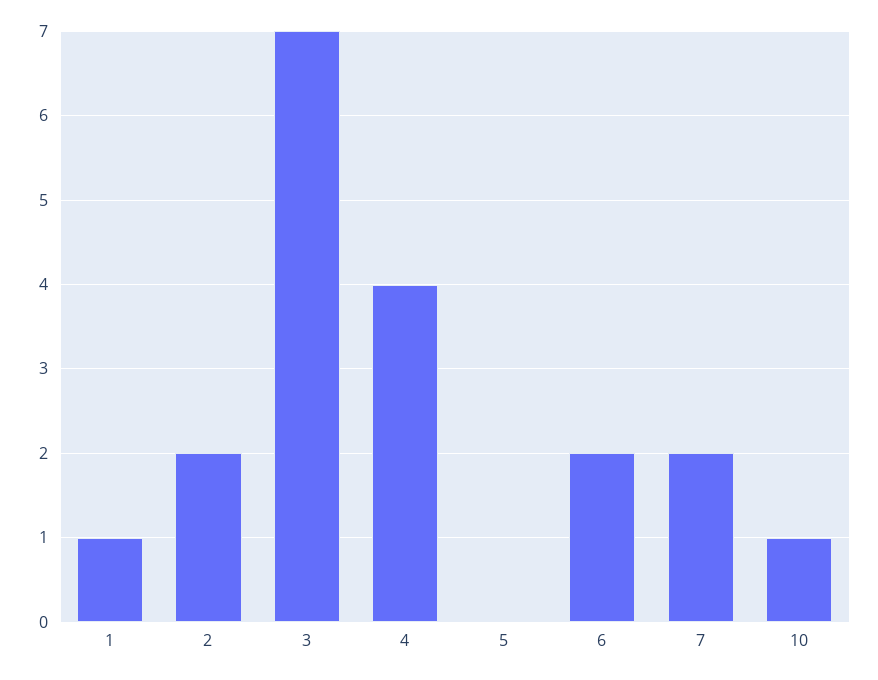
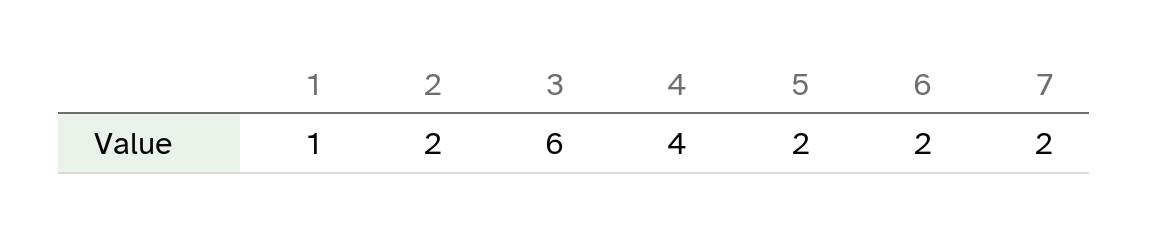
3: 7 -> 6
5: 0 -> 2
10: 1 -> none

